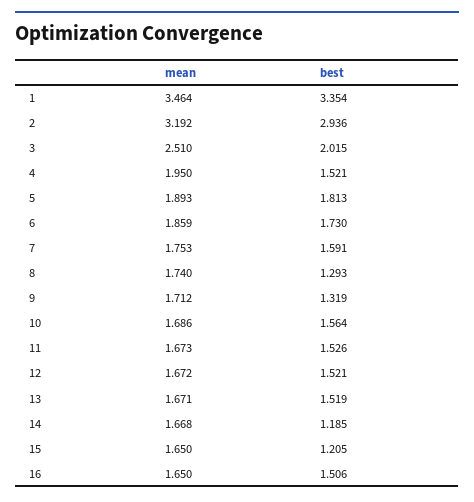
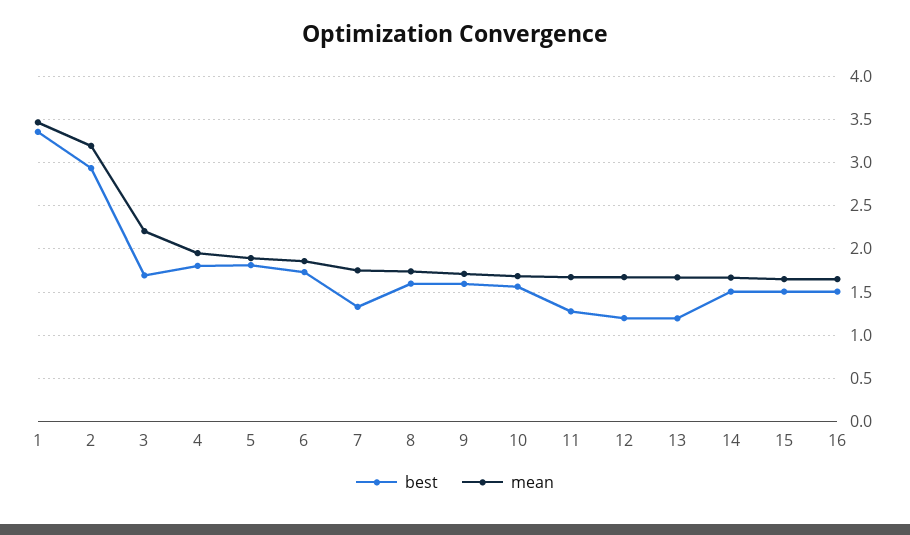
mean, 3: 2.51 -> 2.2
best, 3: 2.015 -> 1.7
best, 4: 1.521 -> 1.8
best, 7: 1.591 -> 1.3
best, 8: 1.293 -> 1.6
best, 9: 1.319 -> 1.6
best, 11: 1.526 -> 1.3
best, 12: 1.521 -> 1.2
best, 13: 1.519 -> 1.2
best, 14: 1.185 -> 1.5
best, 15: 1.205 -> 1.5

